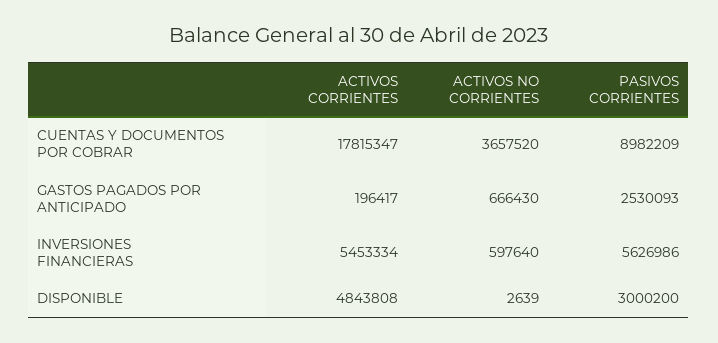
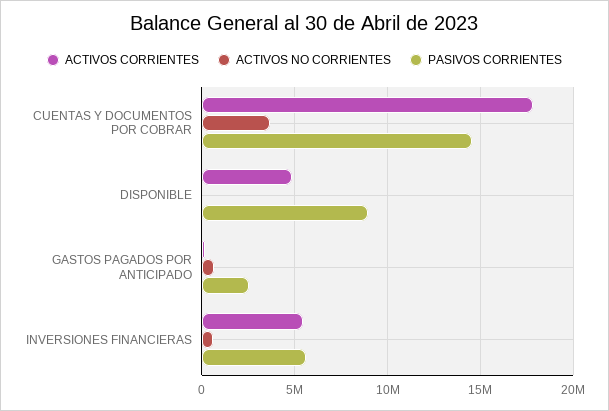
PASIVOS CORRIENTES, CUENTAS Y DOCUMENTOS POR COBRAR: 8982209 -> 14500000
PASIVOS CORRIENTES, DISPONIBLE: 3000200 -> 9000000

